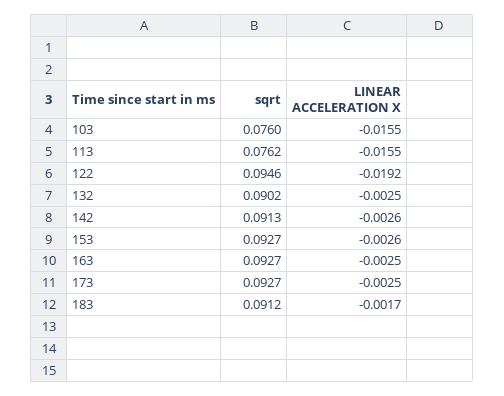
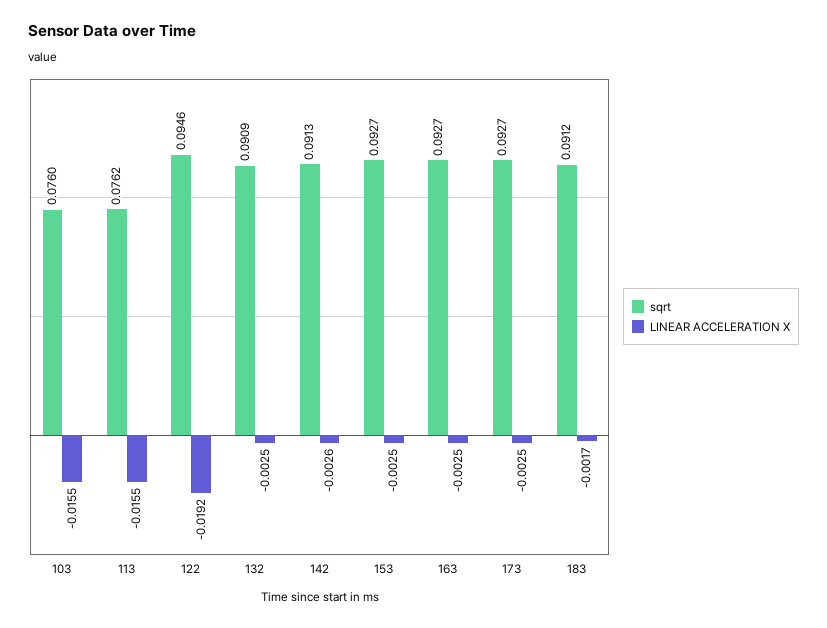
sqrt, 132: 0.0902 -> 0.0909
LINEAR ACCELERATION X, 153: -0.0026 -> -0.0025

